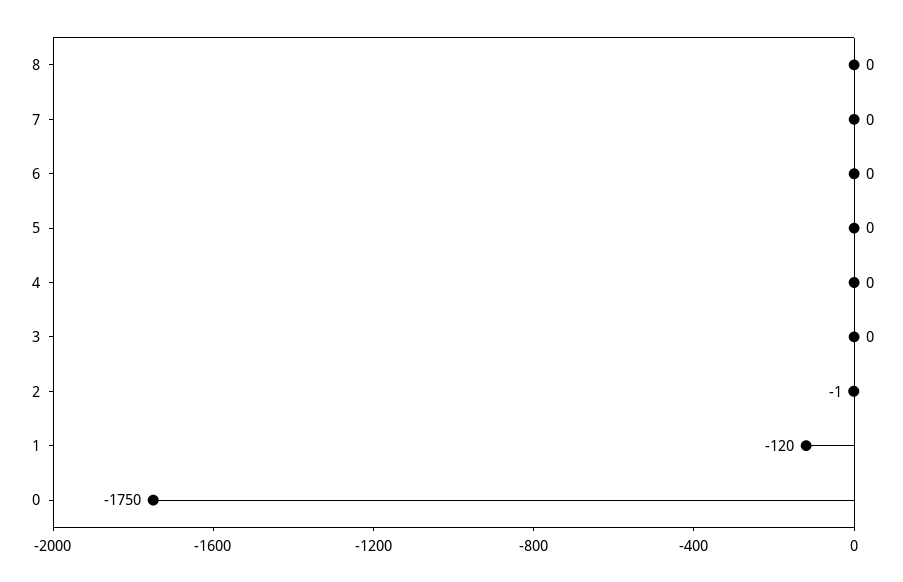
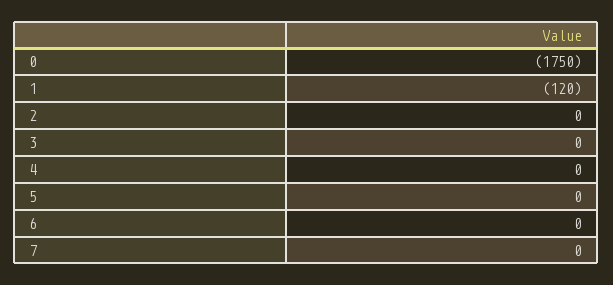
8: 0 -> none
2: -1 -> 0

